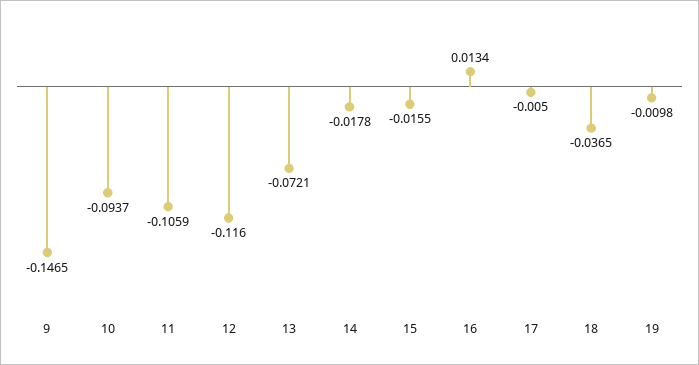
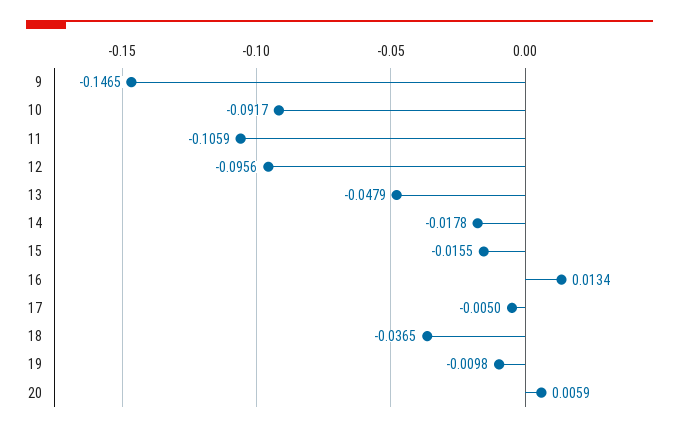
10: -0.0937 -> -0.0917
12: -0.116 -> -0.0956
13: -0.0721 -> -0.0479
20: none -> 0.0059

